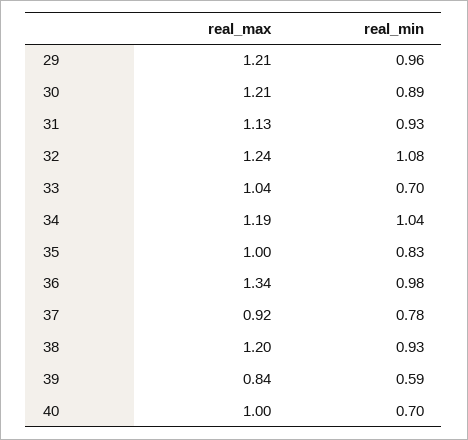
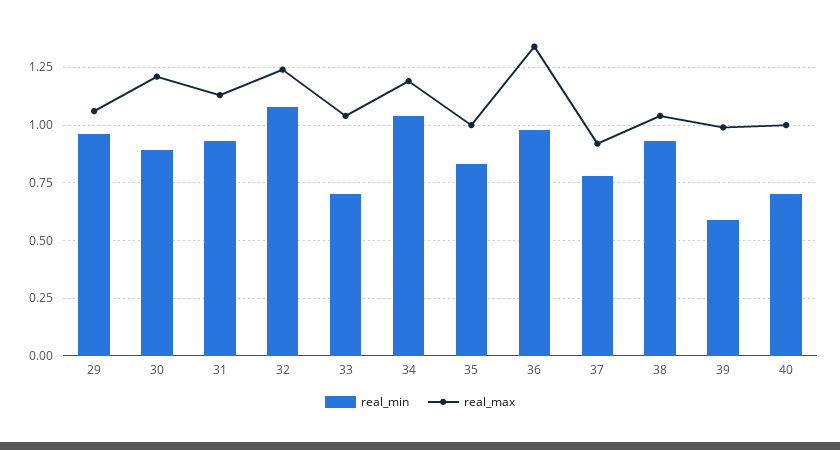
real_max, 29: 1.21 -> 1.05
real_max, 38: 1.2 -> 1.05
real_max, 39: 0.84 -> 1

